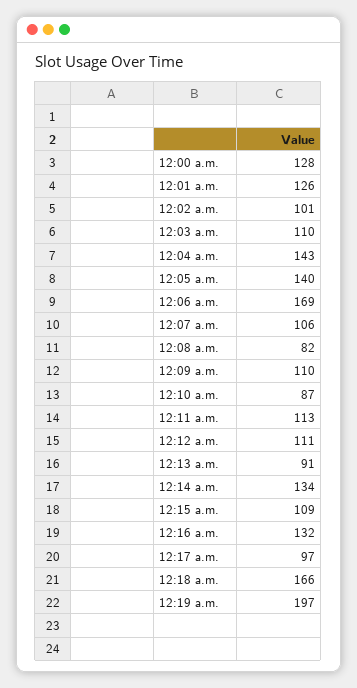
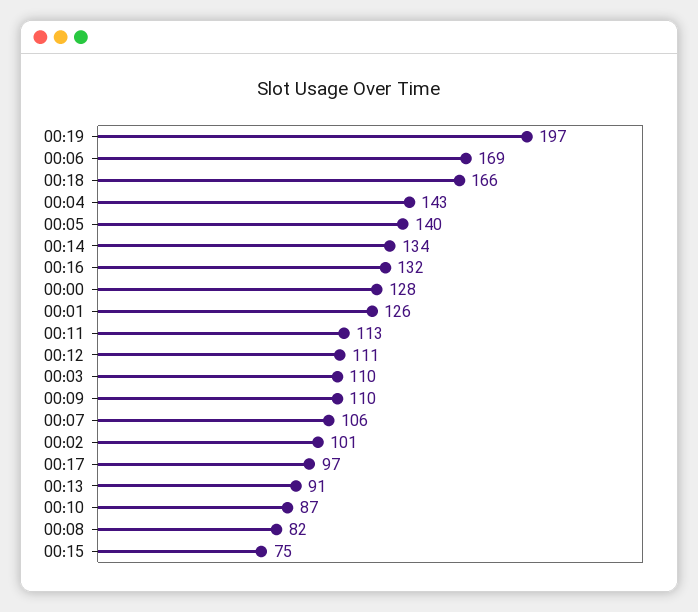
12:15 a.m.: 109 -> 75

